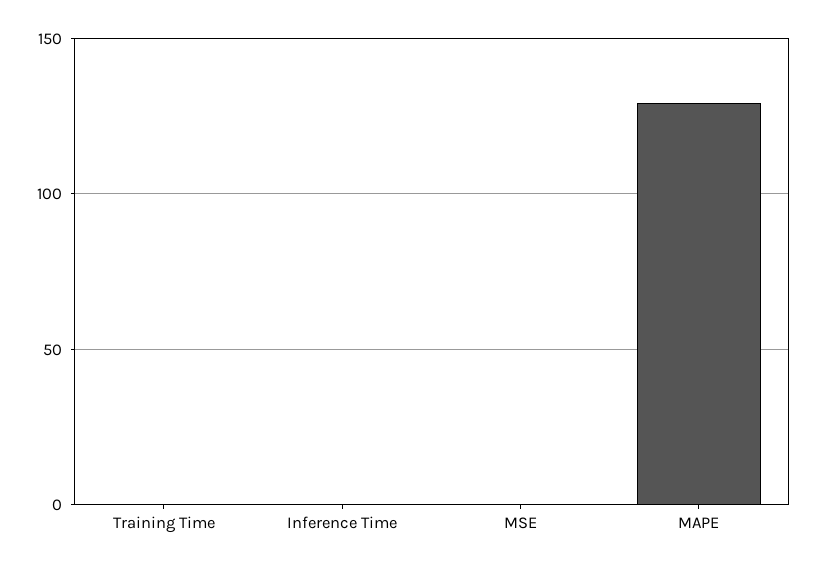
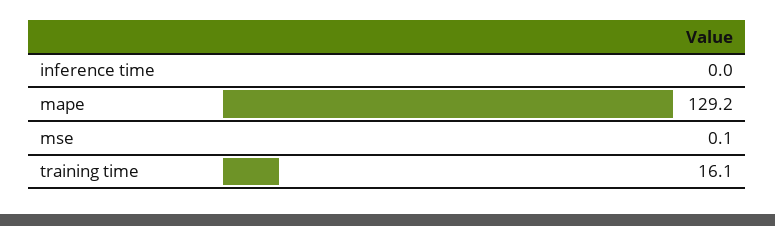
Training Time: 0 -> 16.1

